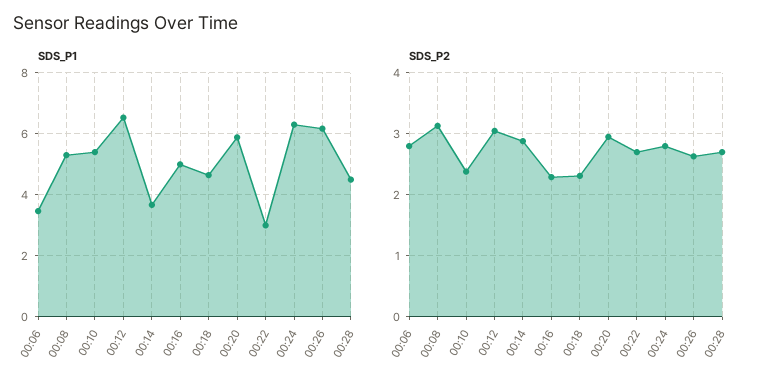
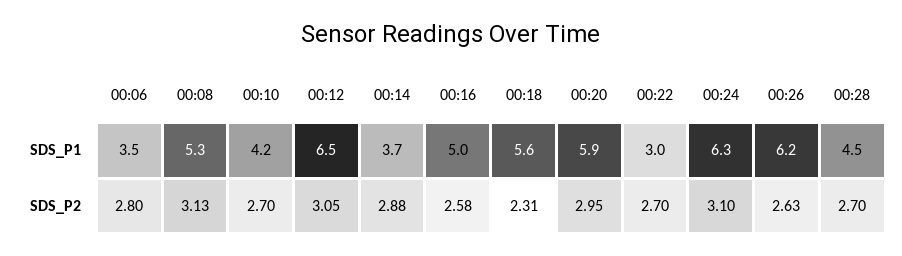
SDS_P1, 00:10: 5.4 -> 4.2
SDS_P1, 00:18: 4.6 -> 5.6
SDS_P2, 00:10: 2.4 -> 2.7
SDS_P2, 00:16: 2.3 -> 2.58
SDS_P2, 00:24: 2.8 -> 3.1

